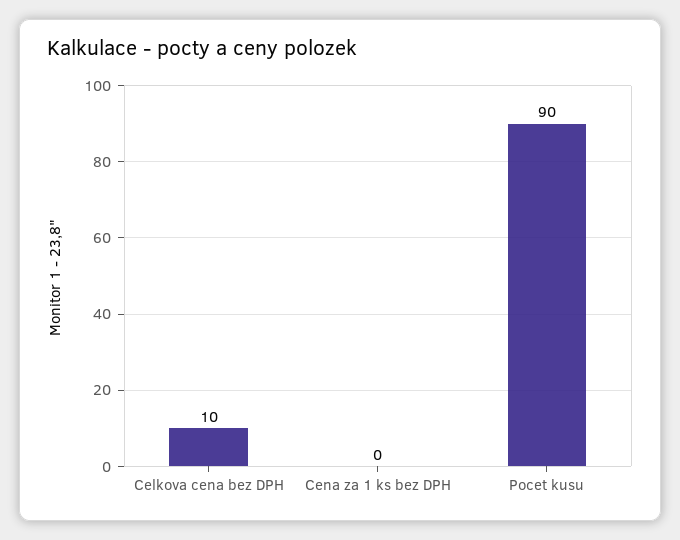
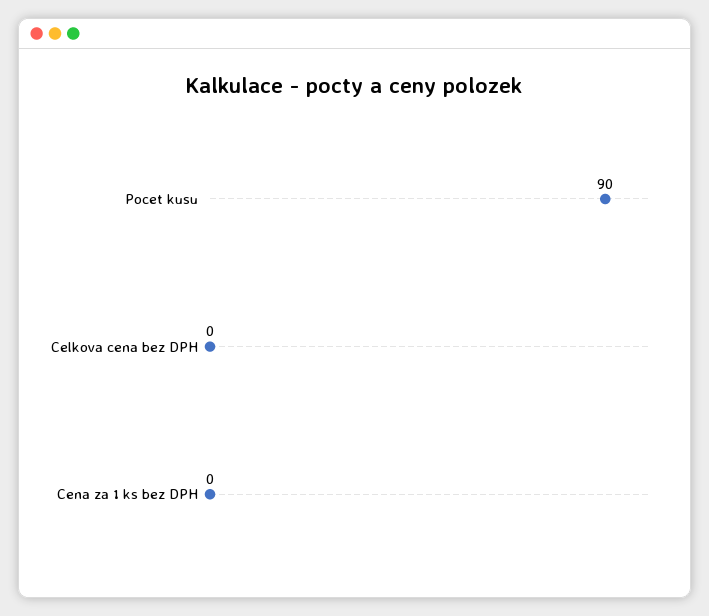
Celkova cena bez DPH: 10 -> 0

